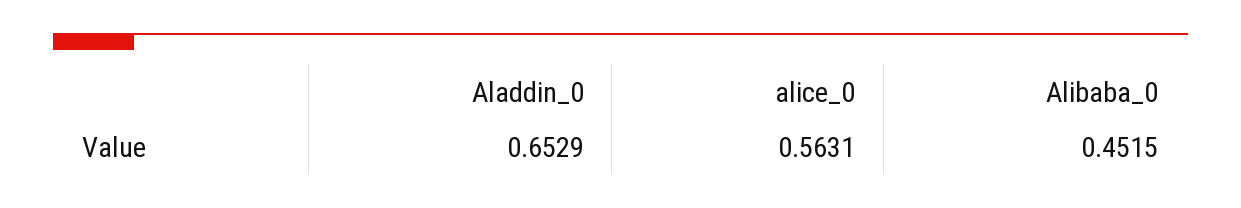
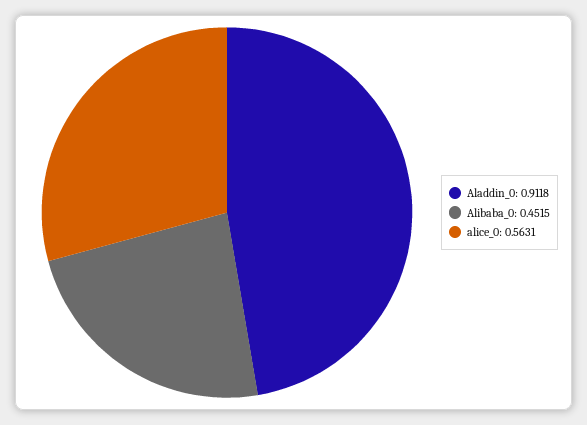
Aladdin_0: 0.6529 -> 0.9118

